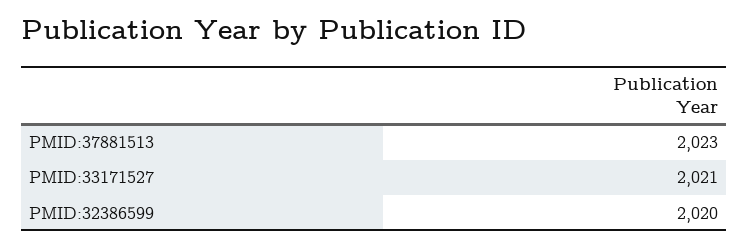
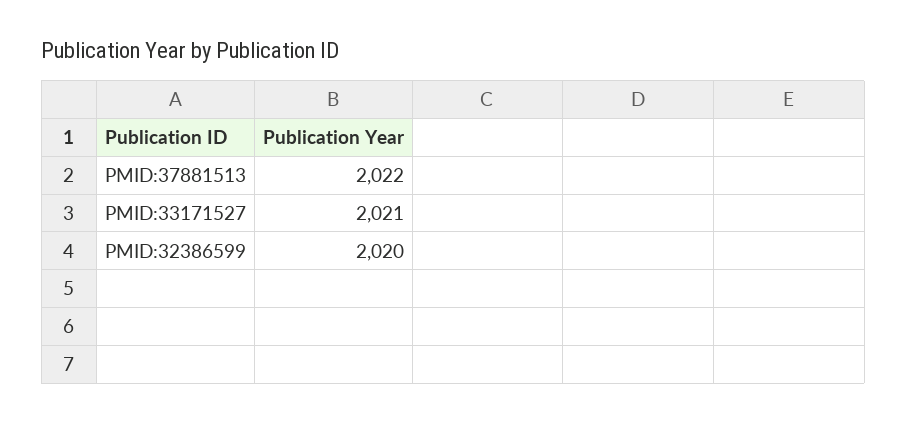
PMID:37881513: 2023 -> 2022

